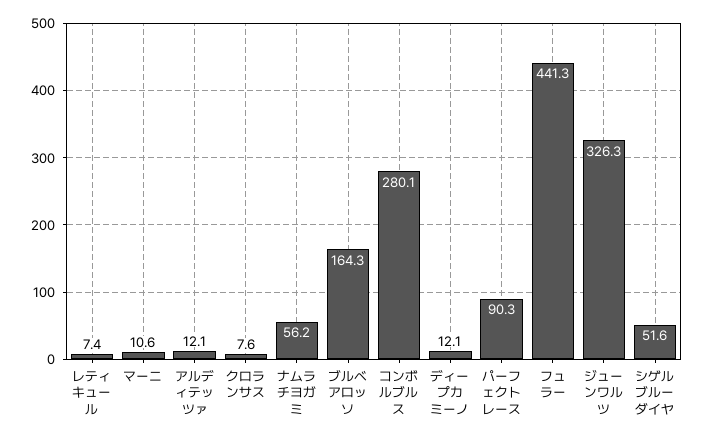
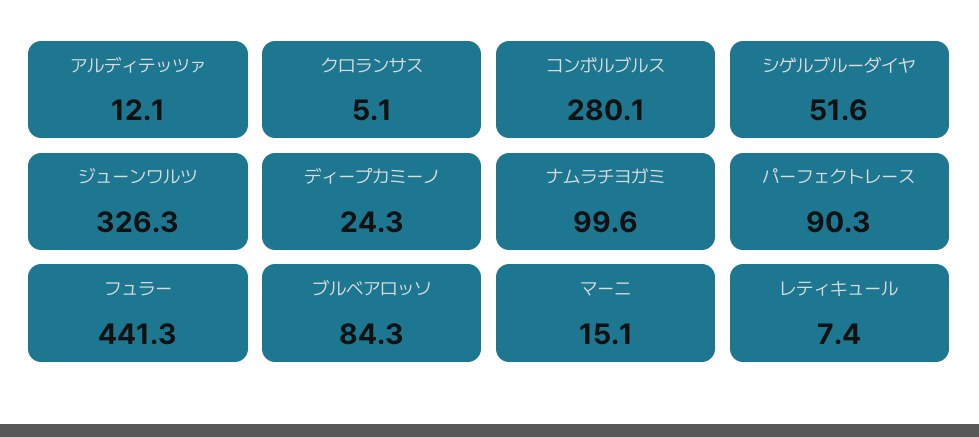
マーニ: 10.6 -> 15.1
クロランサス: 7.6 -> 5.1
ナムラチヨガミ: 56.2 -> 99.6
ブルベアロッソ: 164.3 -> 84.3
ディープカミーノ: 12.1 -> 24.3

